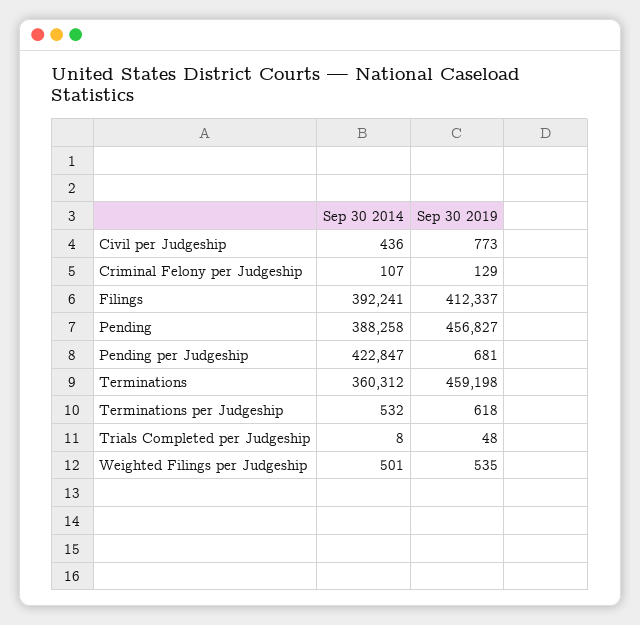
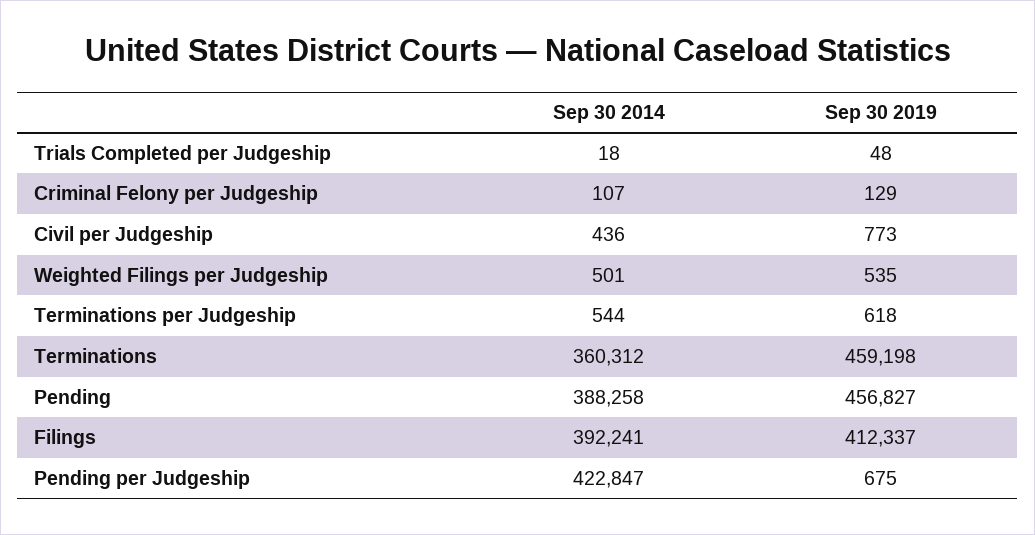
Sep 30 2019, Pending per Judgeship: 681 -> 675
Sep 30 2014, Terminations per Judgeship: 532 -> 544
Sep 30 2014, Trials Completed per Judgeship: 8 -> 18

